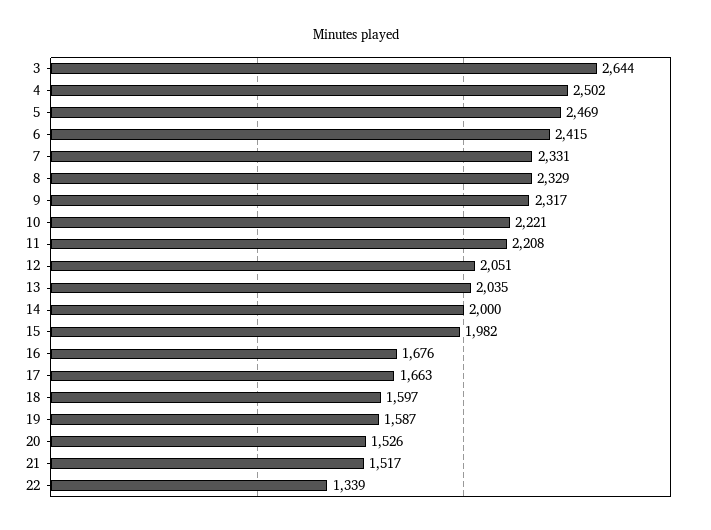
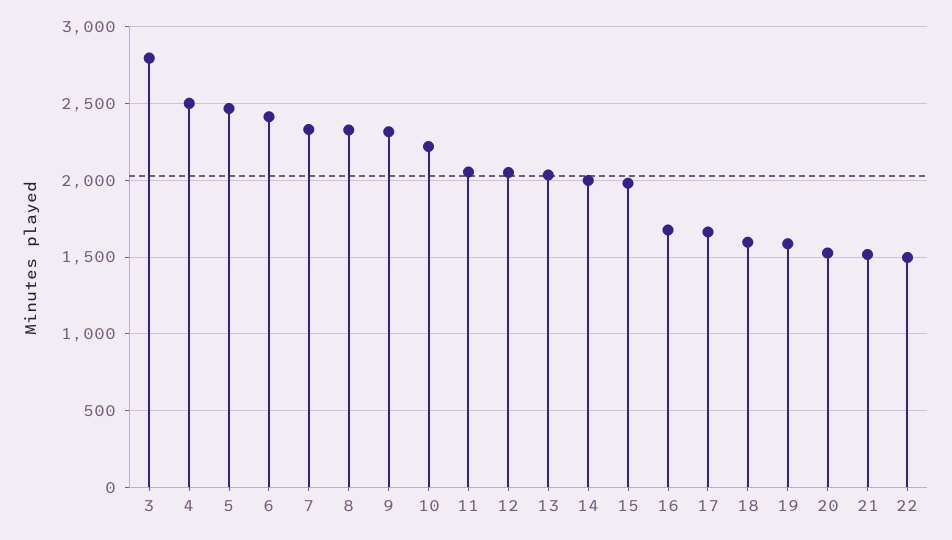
3: 2644 -> 2800
11: 2208 -> 2050
22: 1339 -> 1500

